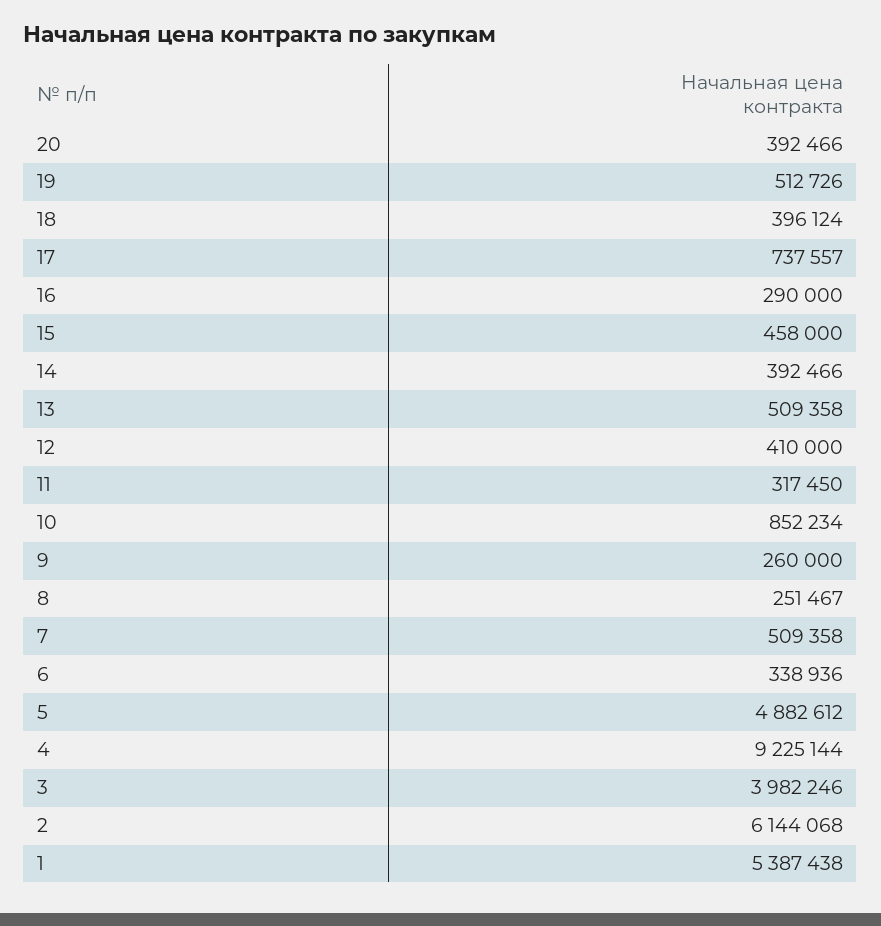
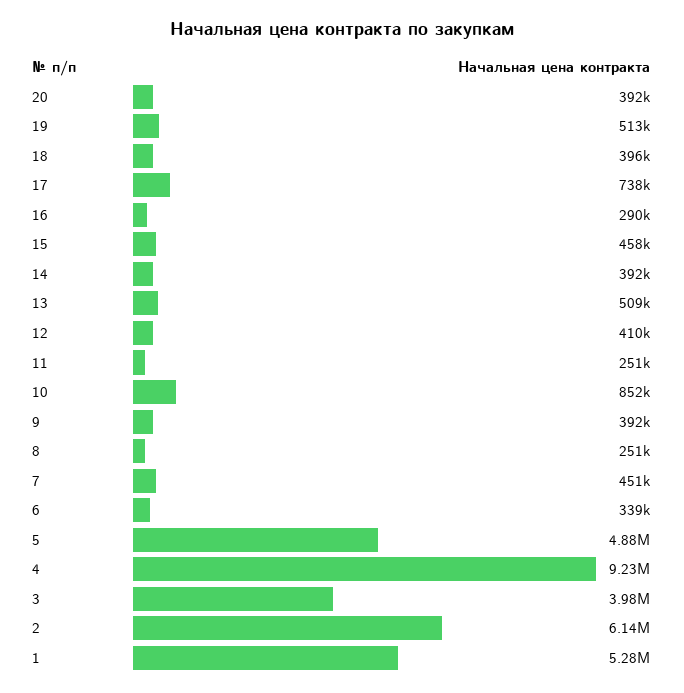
11: 317450 -> 251000
9: 260000 -> 392000
7: 509358 -> 451000
1: 5387438 -> 5280000

